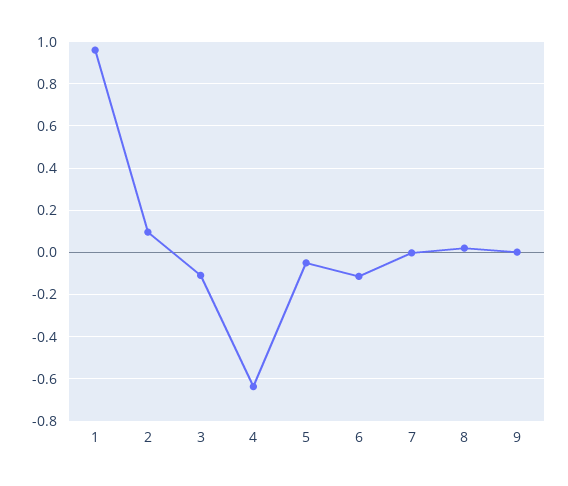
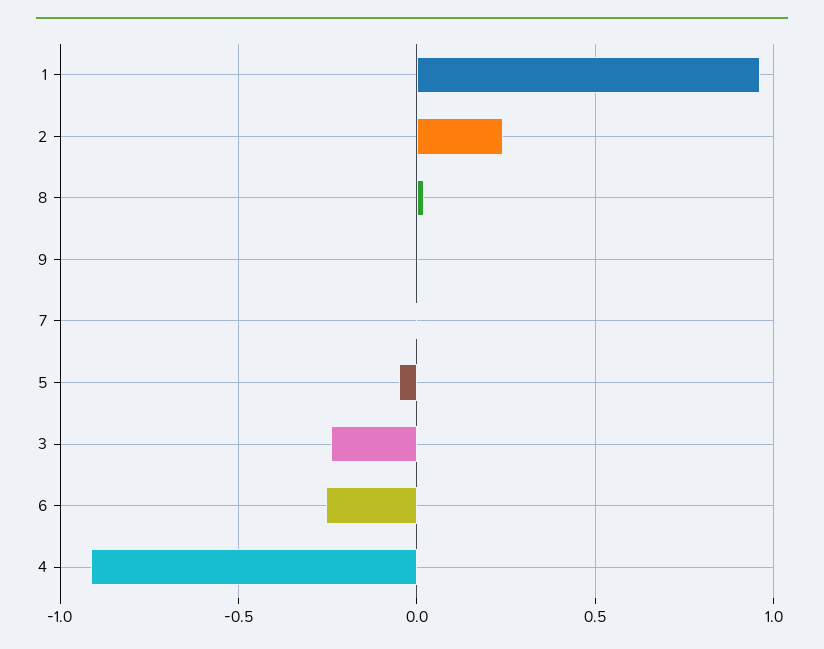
2: 0.1 -> 0.25
3: -0.1 -> -0.25
4: -0.65 -> -0.9
6: -0.1 -> -0.25

